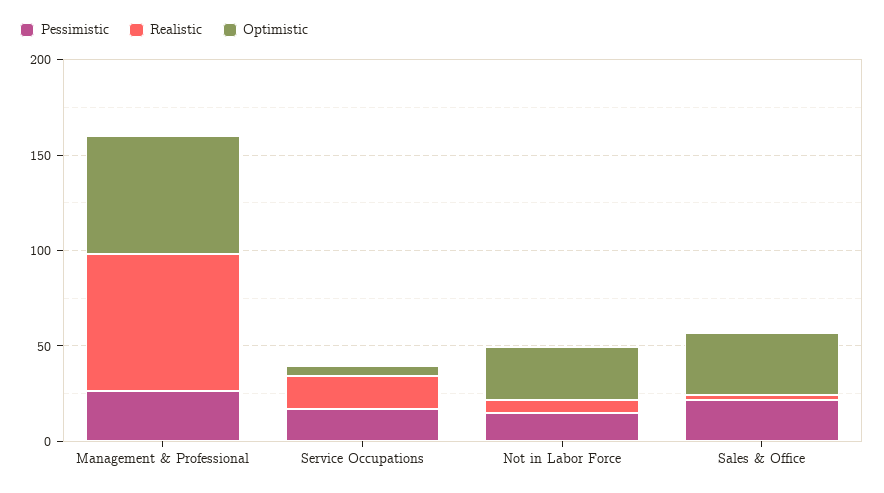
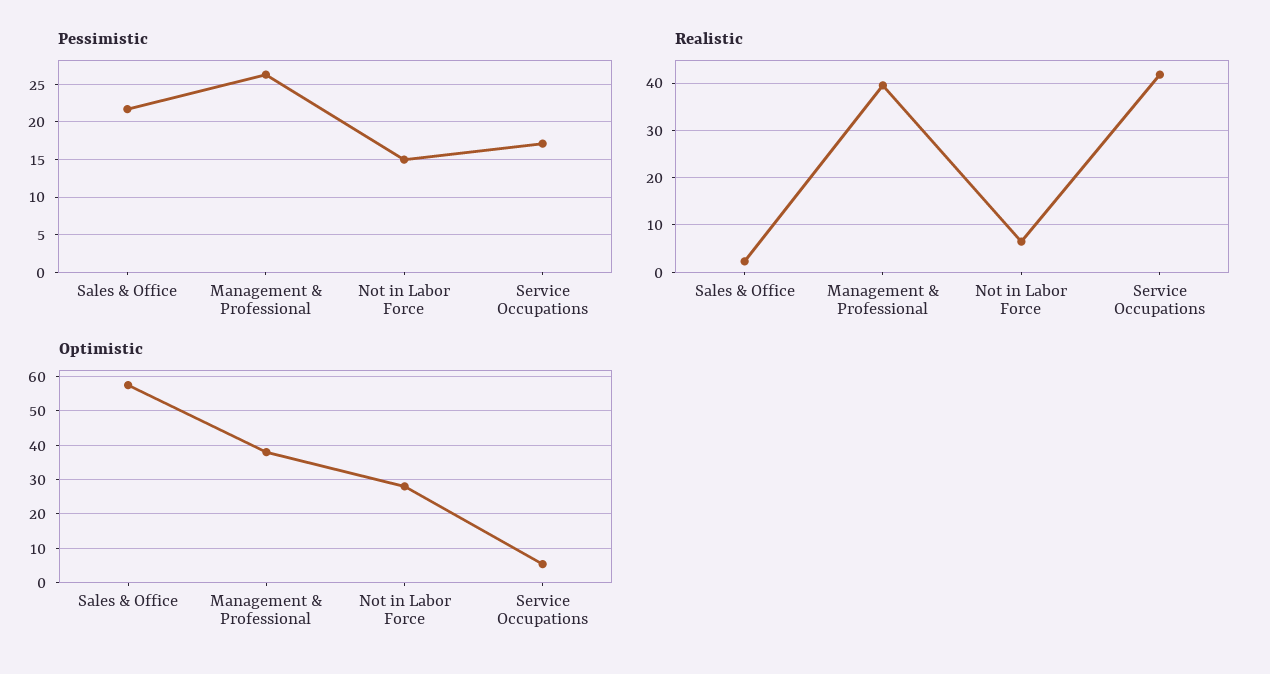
Realistic, Management & Professional: 70 -> 40
Optimistic, Management & Professional: 60 -> 38
Realistic, Service Occupations: 20 -> 42
Optimistic, Sales & Office: 30 -> 58

